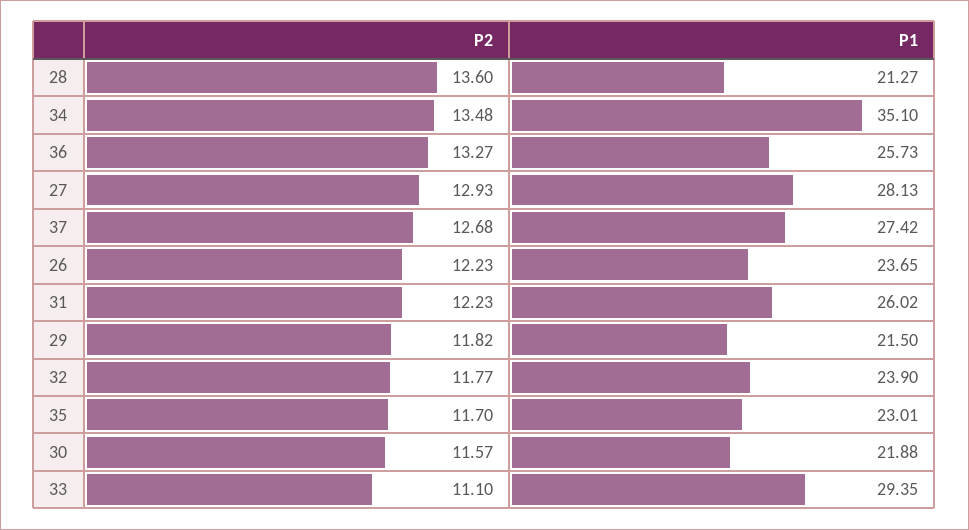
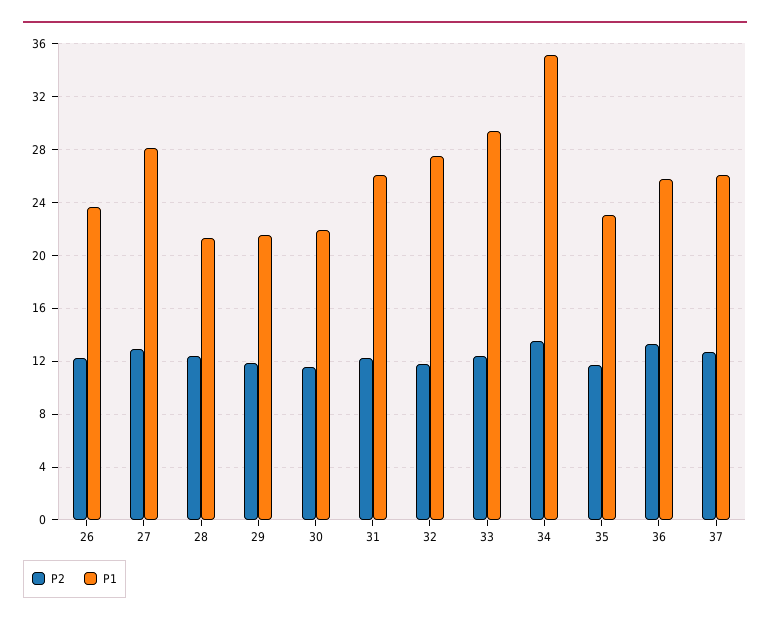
P2, 28: 13.6 -> 12.5
P1, 37: 27.42 -> 26
P1, 32: 23.9 -> 27.5
P2, 33: 11.1 -> 12.5

